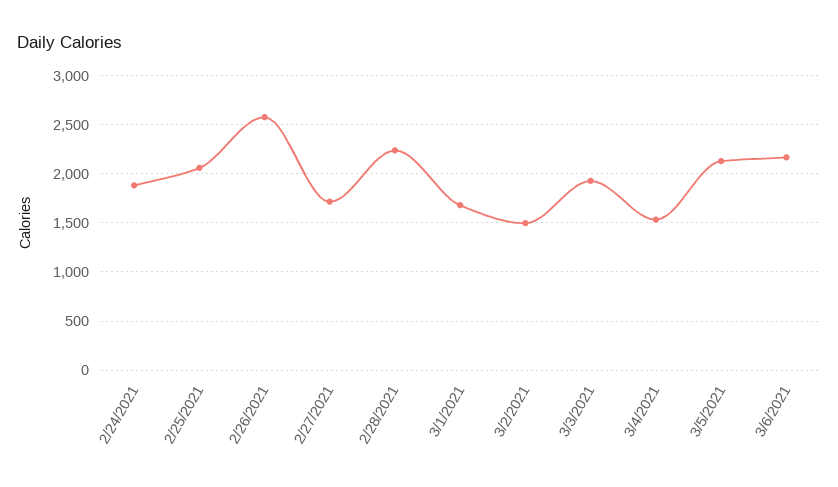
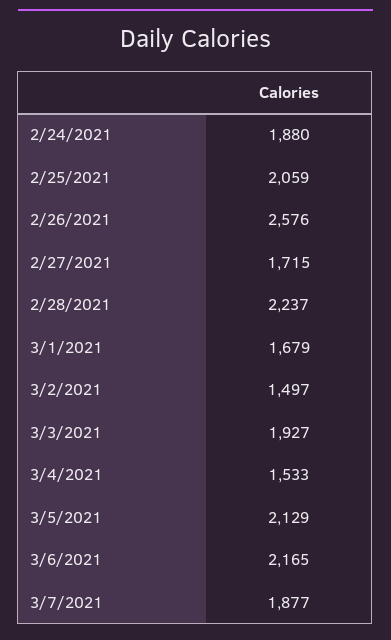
3/7/2021: none -> 1877

